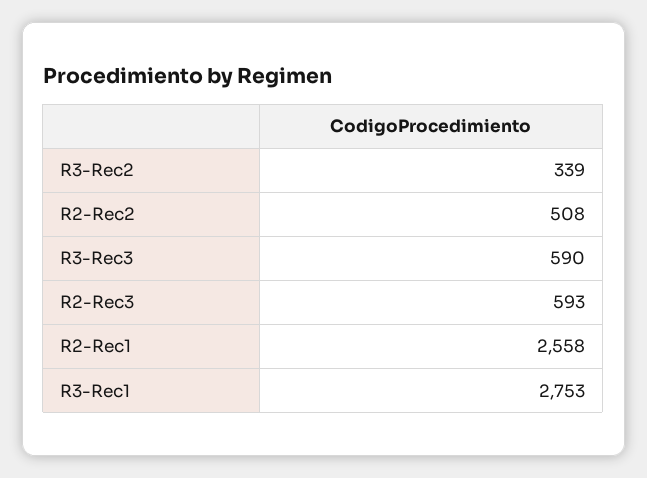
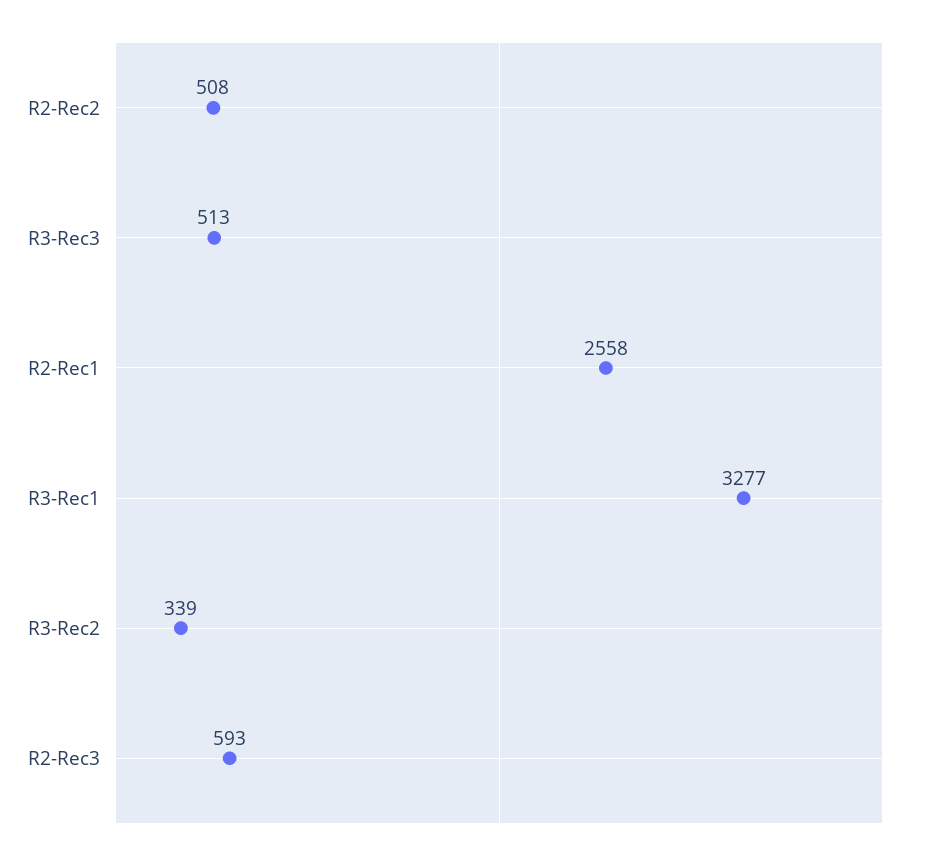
R3-Rec3: 590 -> 513
R3-Rec1: 2753 -> 3277

